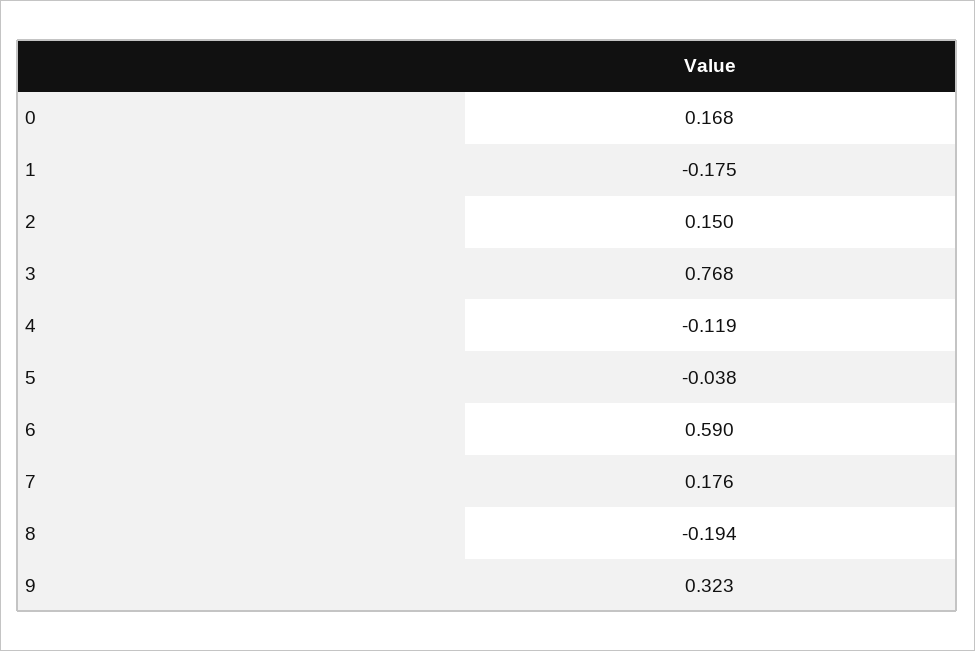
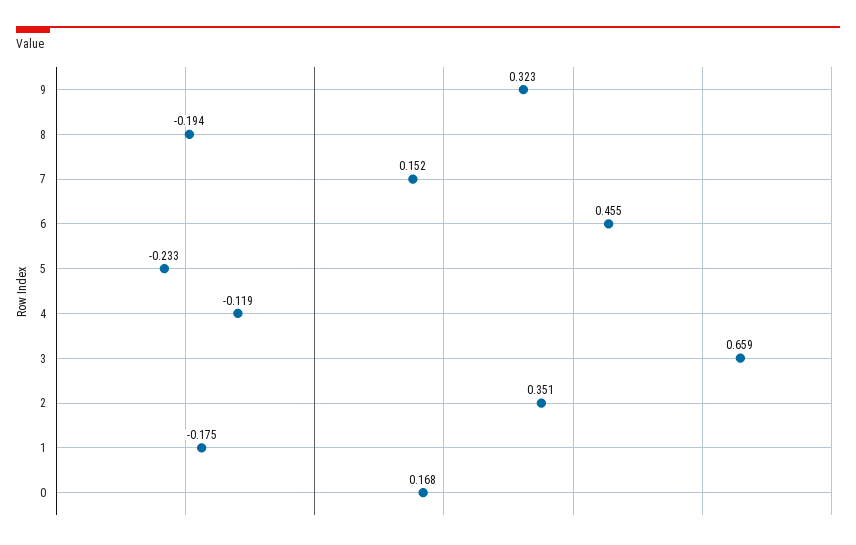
2: 0.15 -> 0.351
3: 0.768 -> 0.659
5: -0.038 -> -0.233
6: 0.59 -> 0.455
7: 0.176 -> 0.152

